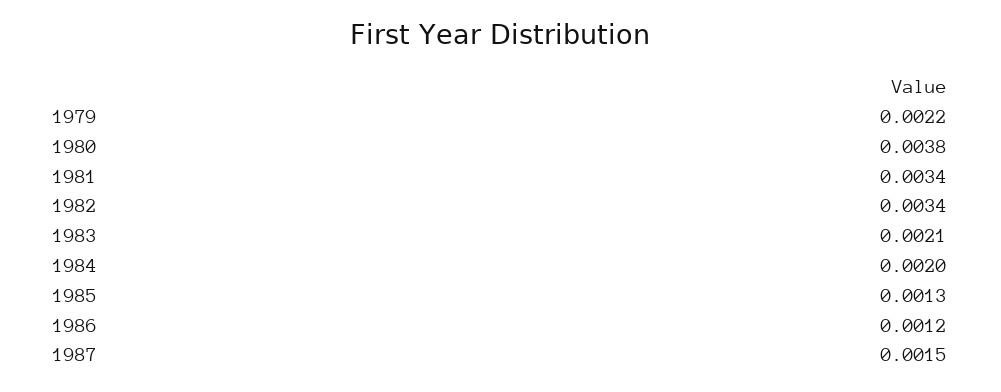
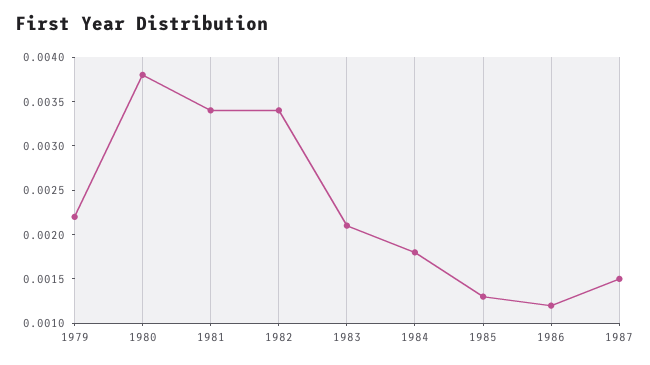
1984: 0.002 -> 0.0018

